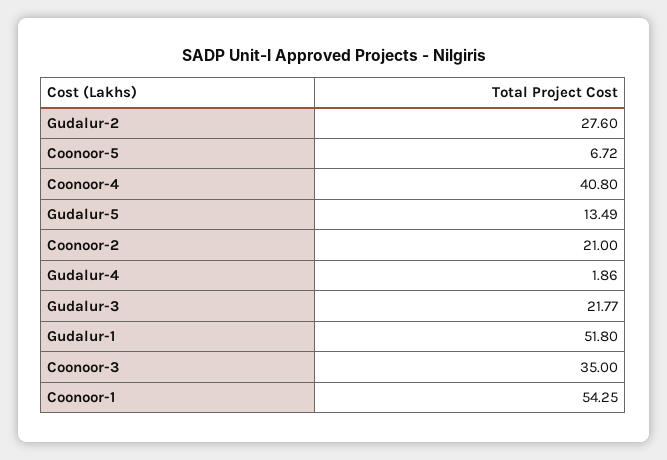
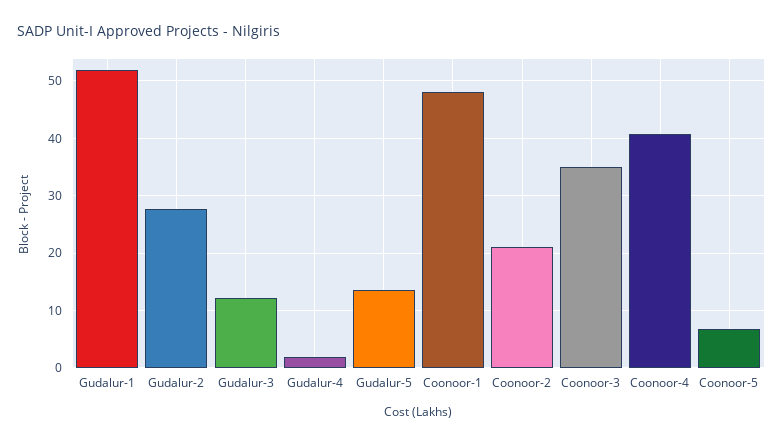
Gudalur-3: 21.77 -> 12
Coonoor-1: 54.25 -> 48

